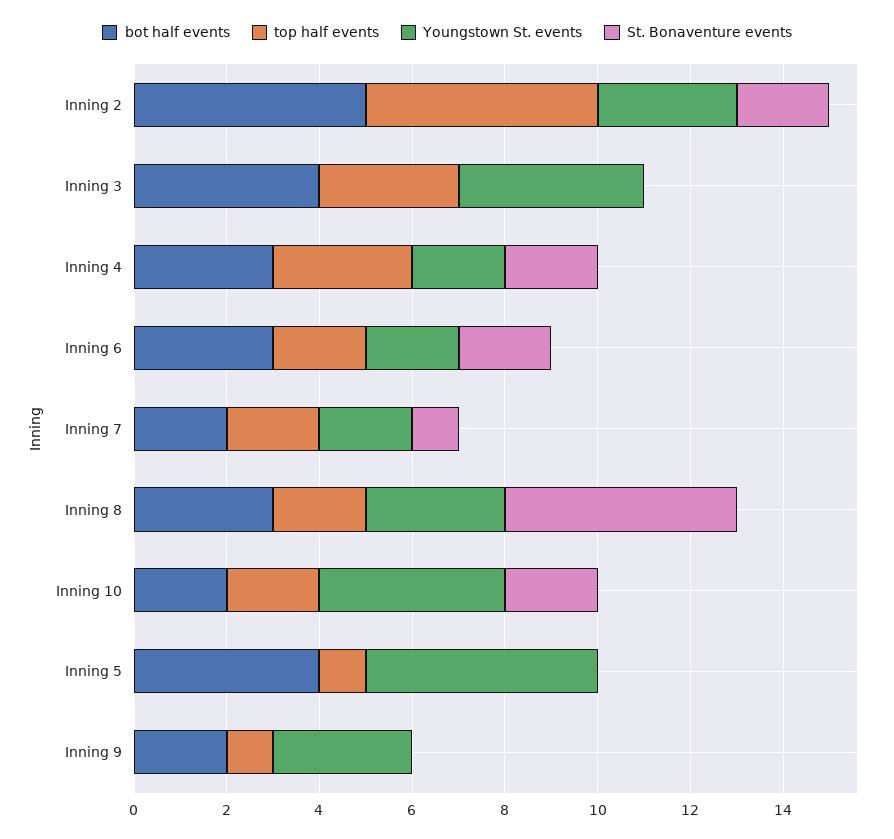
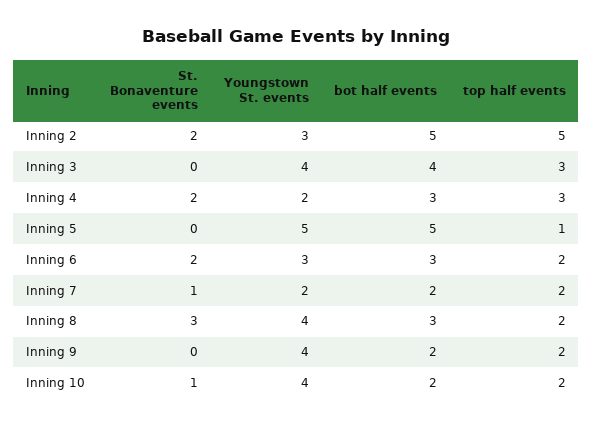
Youngstown St. events, Inning 6: 2 -> 3
Youngstown St. events, Inning 8: 3 -> 4
St. Bonaventure events, Inning 8: 5 -> 3
St. Bonaventure events, Inning 10: 2 -> 1
bot half events, Inning 5: 4 -> 5
top half events, Inning 9: 1 -> 2
Youngstown St. events, Inning 9: 3 -> 4

